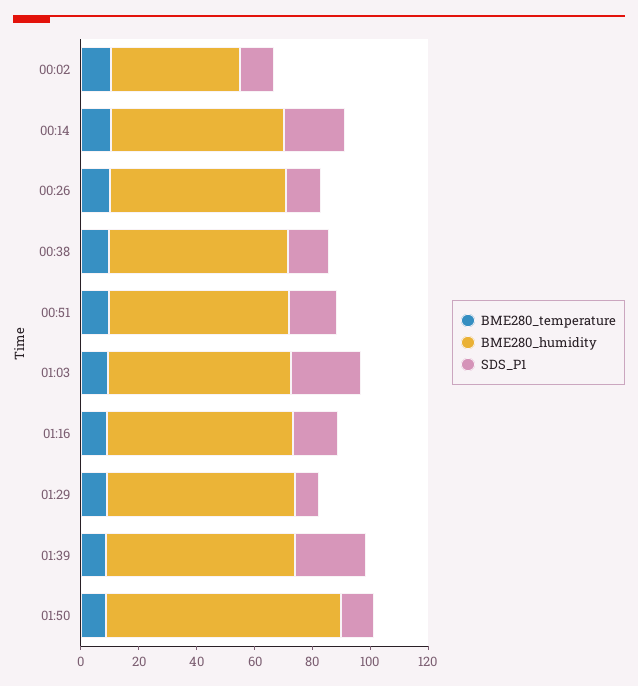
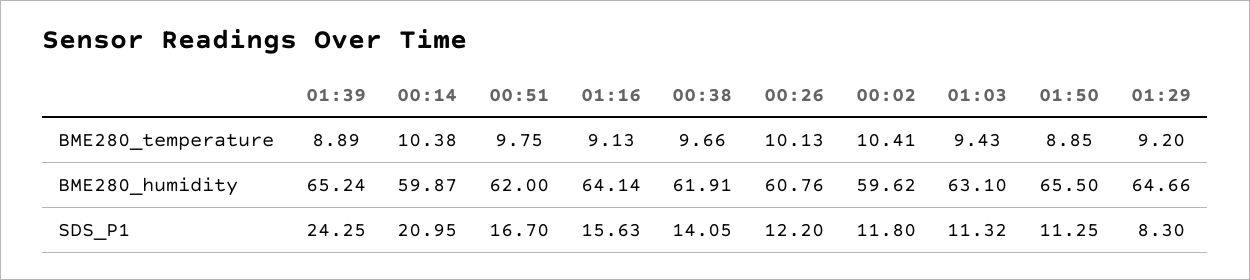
BME280_humidity, 00:02: 45 -> 59.62
SDS_P1, 01:03: 25 -> 11.32
BME280_humidity, 01:50: 80 -> 65.5

